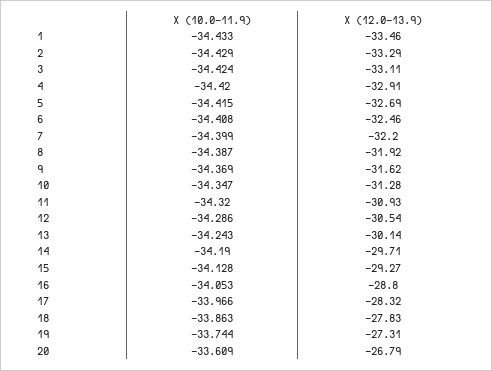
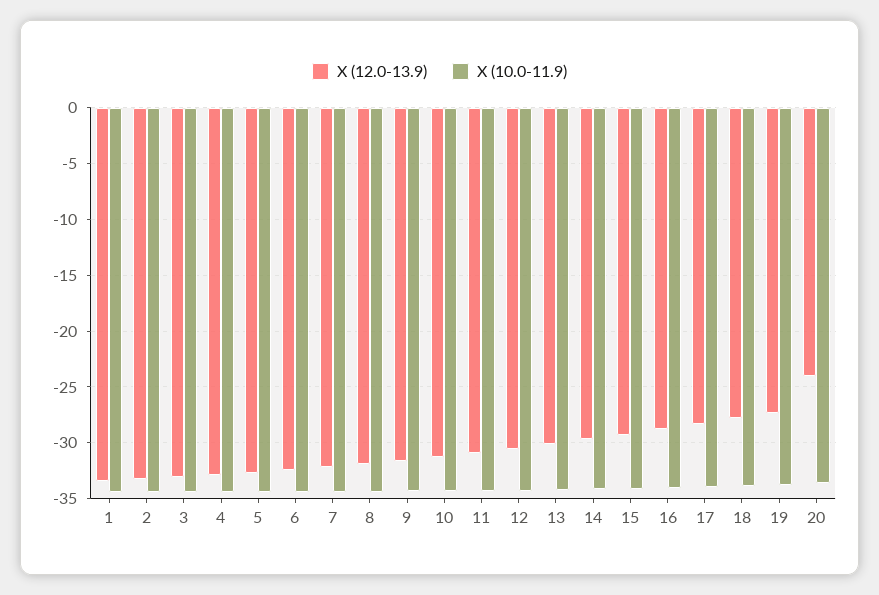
X (12.0-13.9), 20: -26.79 -> -24

